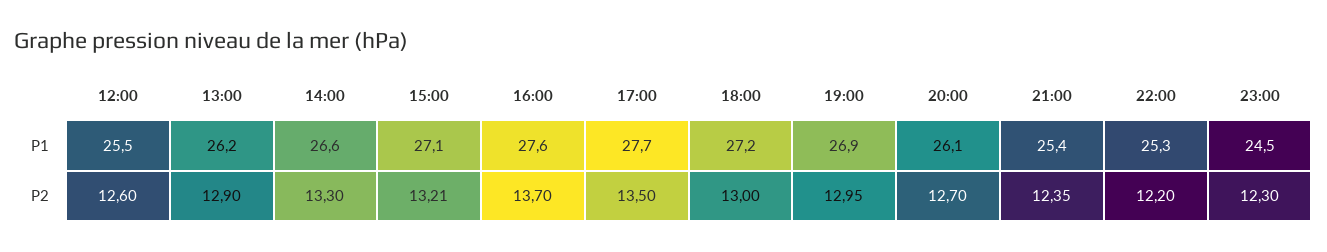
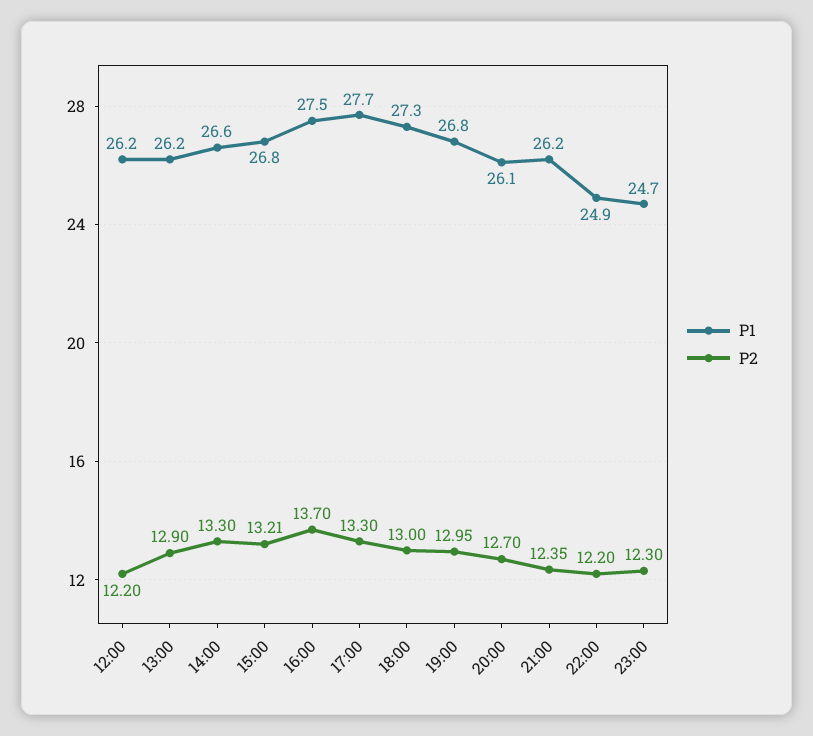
P1, 12:00: 25.5 -> 26.2
P1, 15:00: 27.1 -> 26.8
P1, 16:00: 27.6 -> 27.5
P1, 18:00: 27.2 -> 27.3
P1, 19:00: 26.9 -> 26.8
P1, 21:00: 25.4 -> 26.2
P1, 22:00: 25.3 -> 24.9
P1, 23:00: 24.5 -> 24.7
P2, 12:00: 12.6 -> 12.2
P2, 17:00: 13.5 -> 13.3

